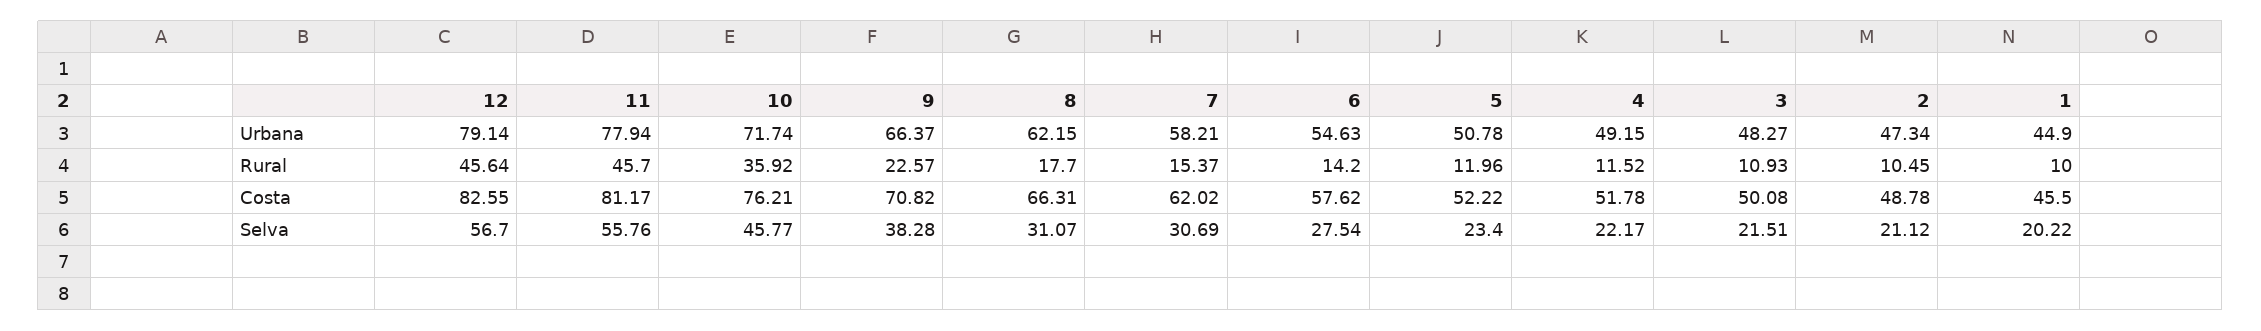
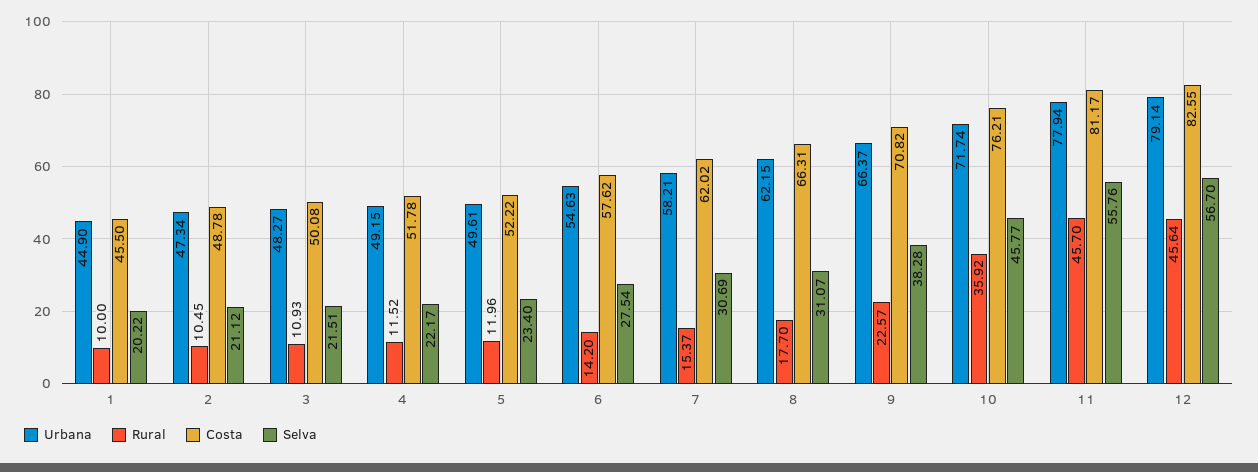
Urbana, 5: 50.78 -> 49.61

